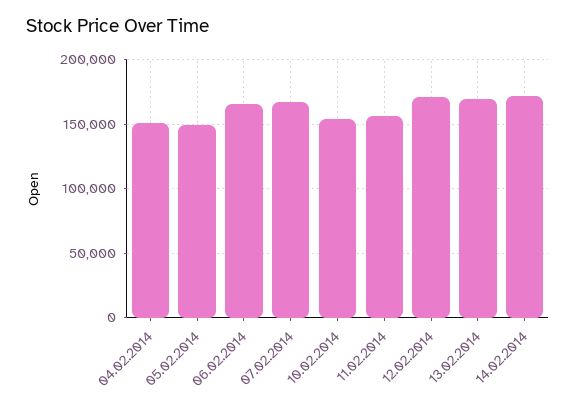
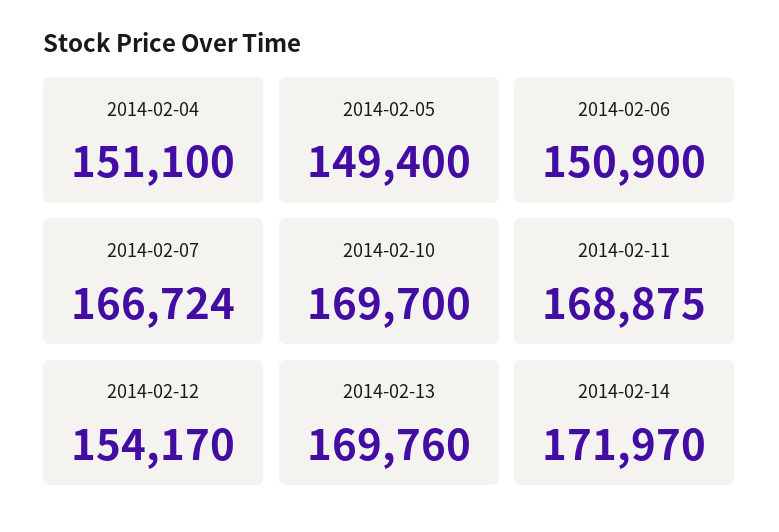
06.02.2014: 165000 -> 150900
10.02.2014: 155000 -> 169700
11.02.2014: 155000 -> 168875
12.02.2014: 170000 -> 154170

